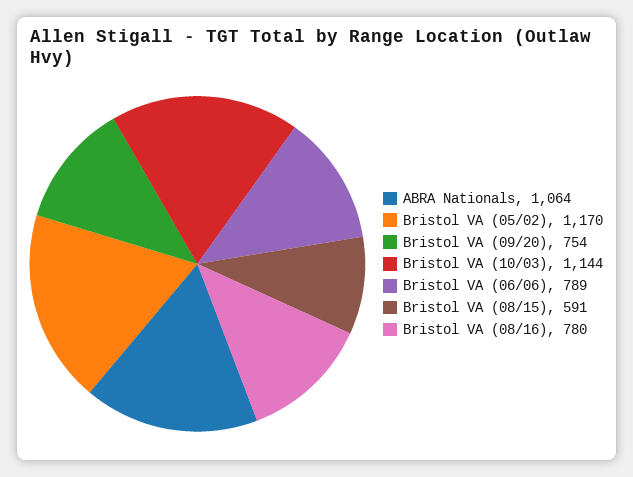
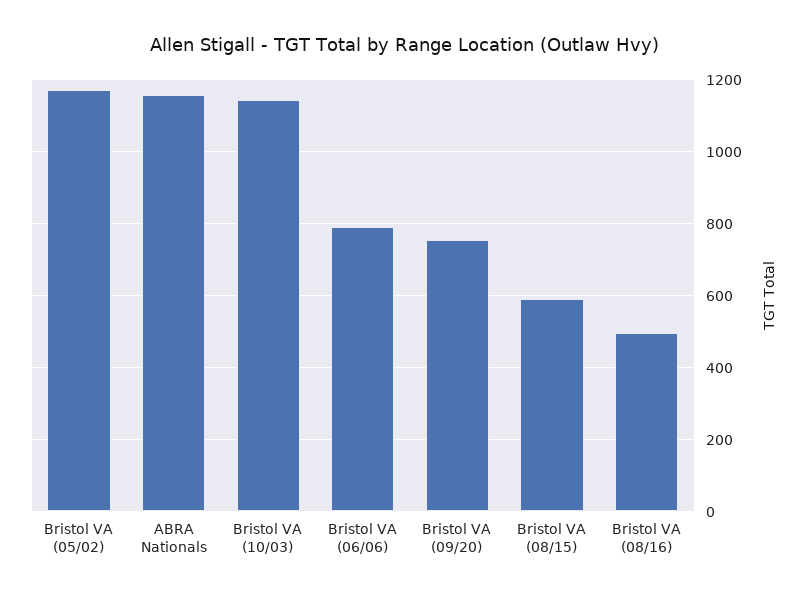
ABRA Nationals: 1064 -> 1160
Bristol VA (08/16): 780 -> 500

